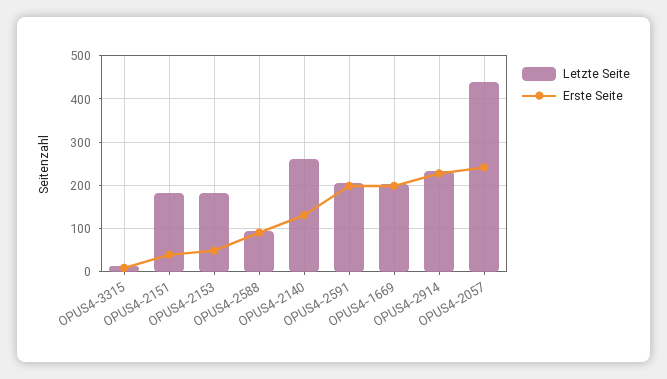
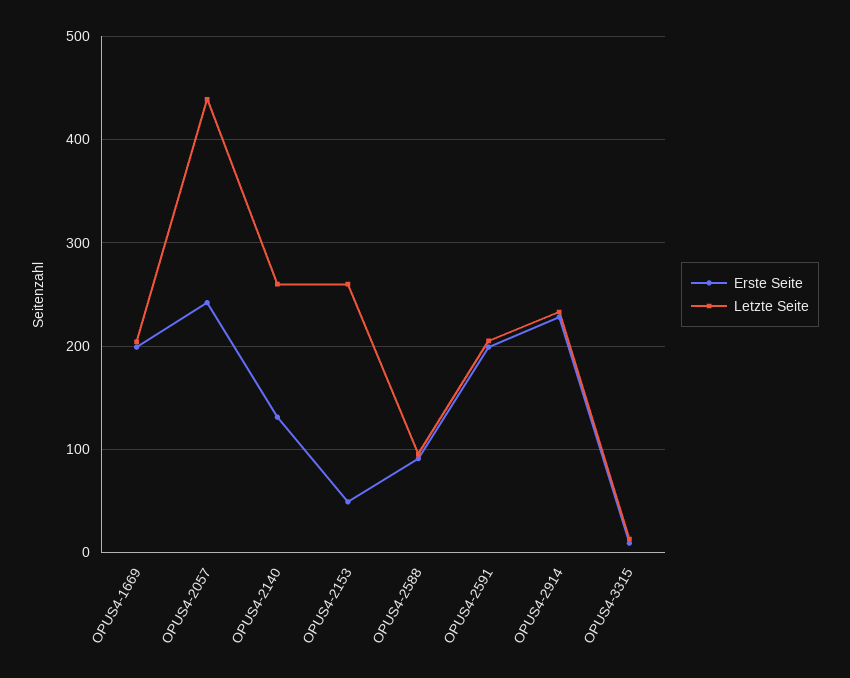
Letzte Seite, OPUS4-2151: 180 -> none
Erste Seite, OPUS4-2151: 40 -> none
Letzte Seite, OPUS4-2153: 180 -> 260

